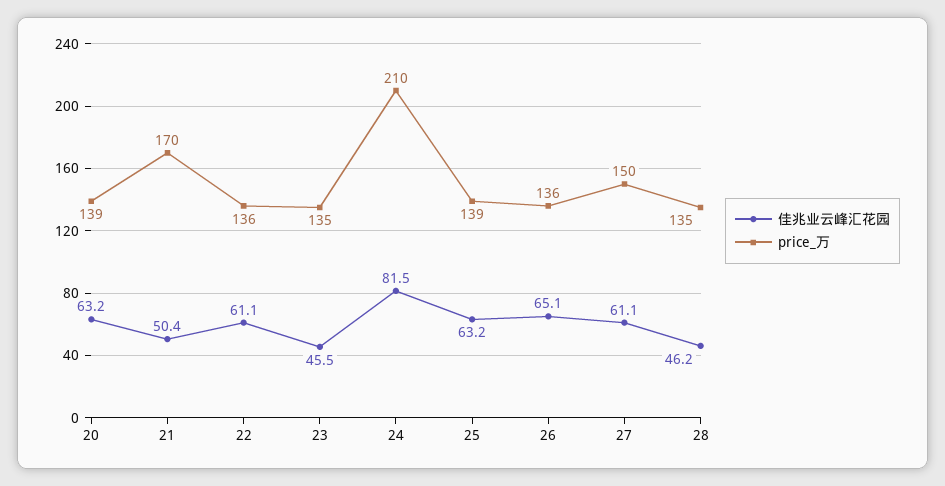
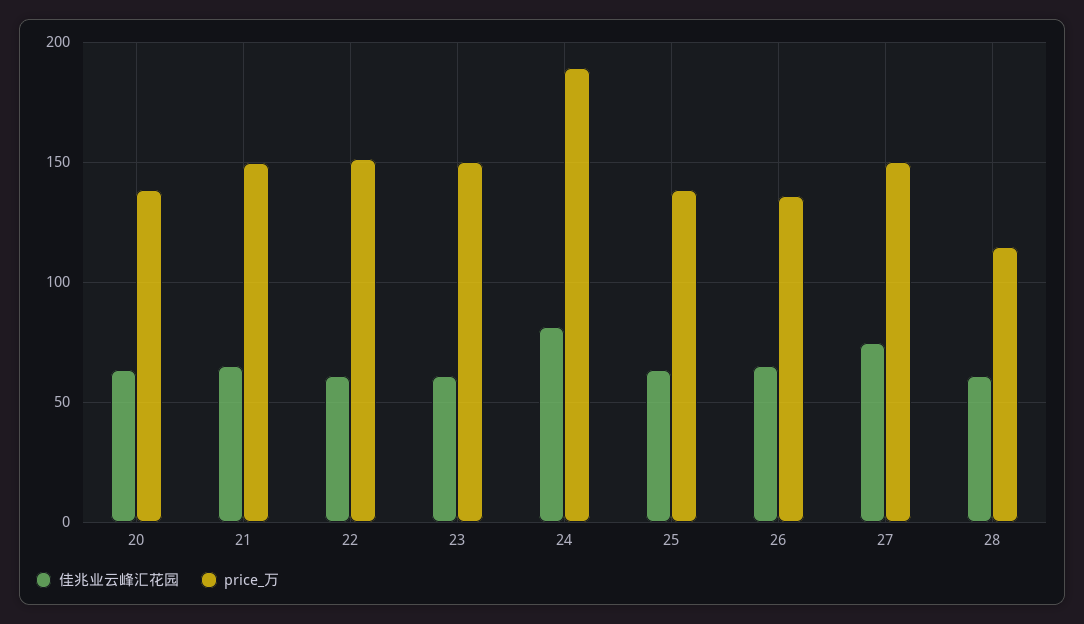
佳兆业云峰汇花园, 21: 50.4 -> 65
price_万, 21: 170 -> 150
price_万, 22: 136 -> 150
佳兆业云峰汇花园, 23: 45.5 -> 60
price_万, 23: 135 -> 150
price_万, 24: 210 -> 190
佳兆业云峰汇花园, 27: 61.1 -> 75
佳兆业云峰汇花园, 28: 46.2 -> 60
price_万, 28: 135 -> 115

